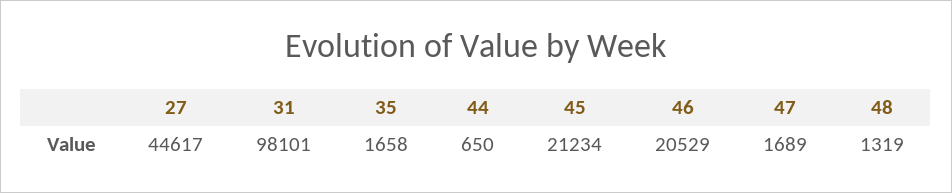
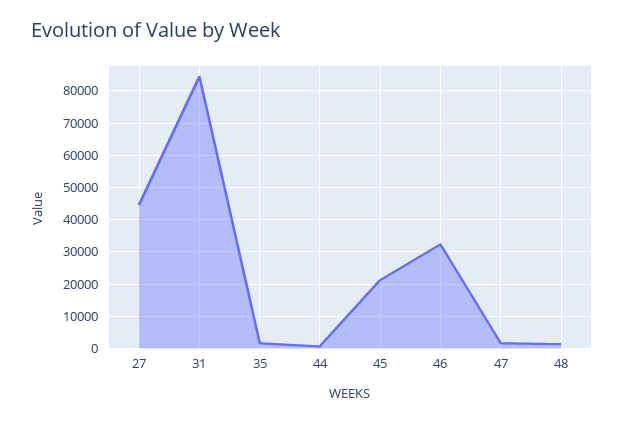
31: 98101 -> 84000
46: 20529 -> 32000

